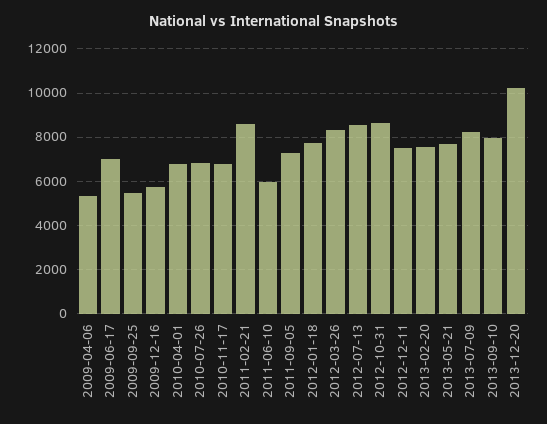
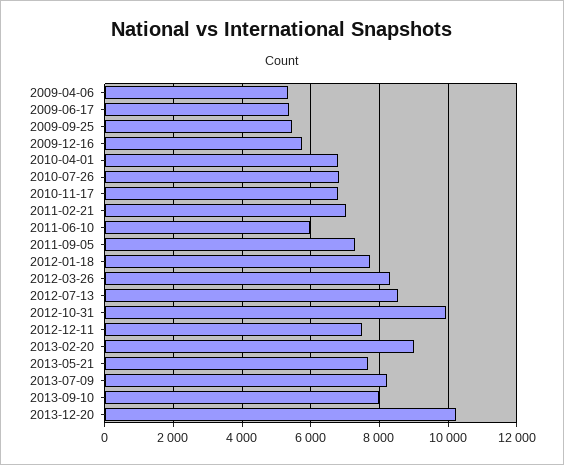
2009-06-17: 7000 -> 5400
2011-02-21: 8500 -> 7000
2012-10-31: 8500 -> 10000
2013-02-20: 7500 -> 9000

